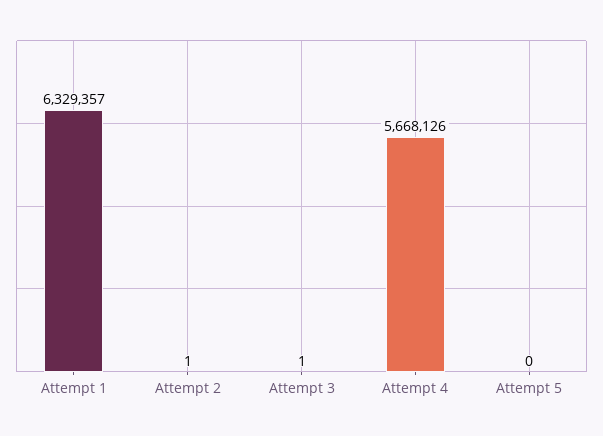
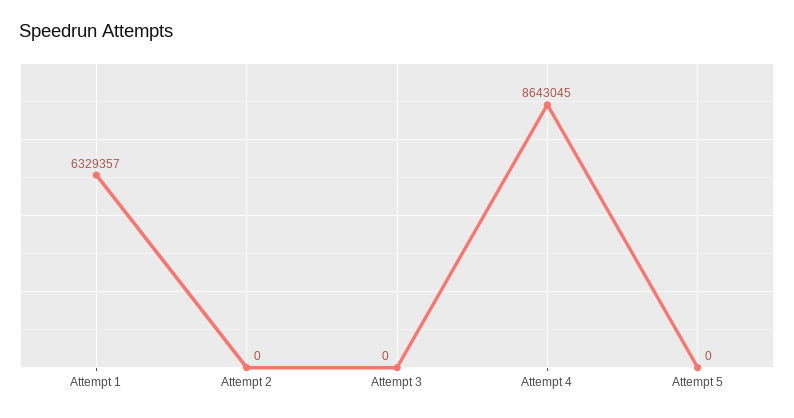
Attempt 2: 1 -> 0
Attempt 3: 1 -> 0
Attempt 4: 5668126 -> 8643045

